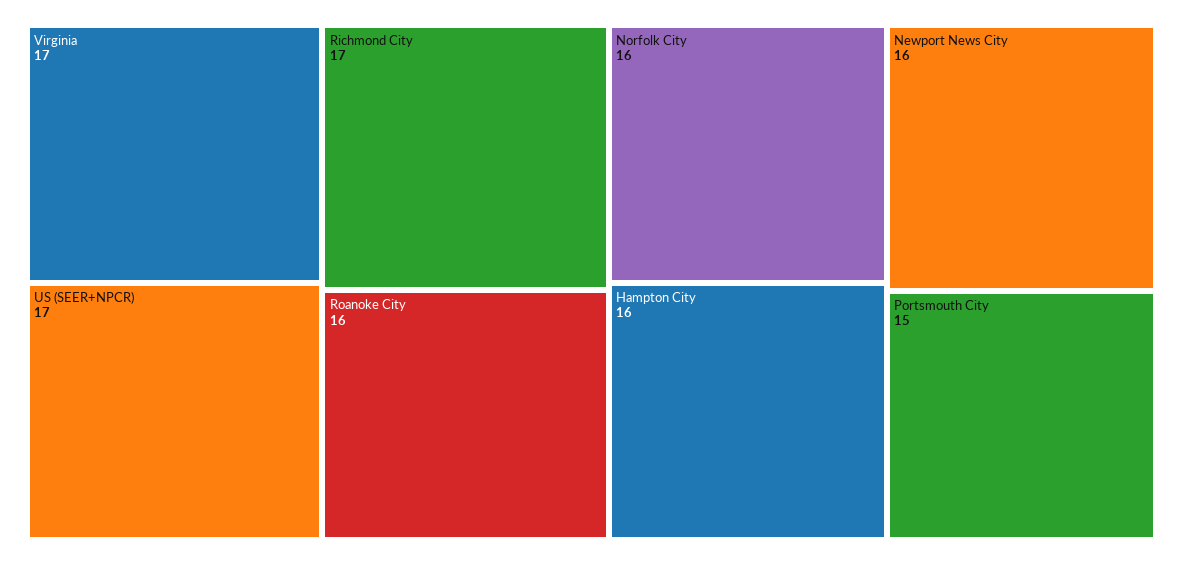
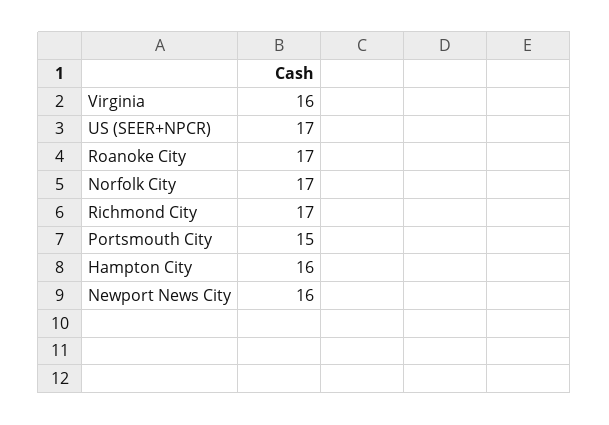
Virginia: 17 -> 16
Roanoke City: 16 -> 17
Norfolk City: 16 -> 17

